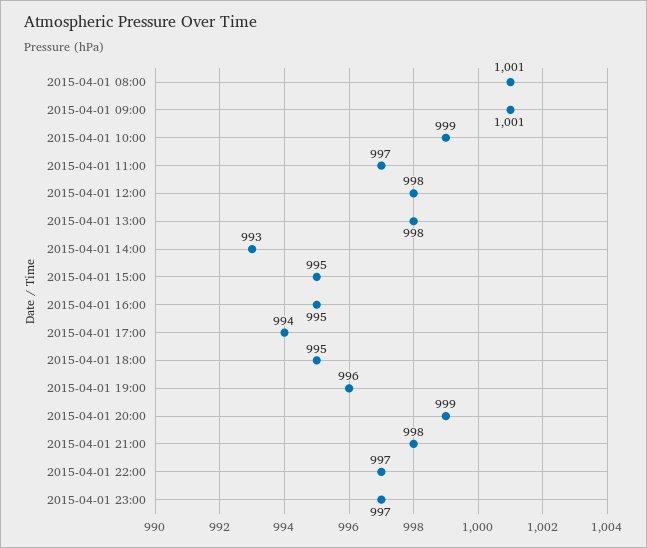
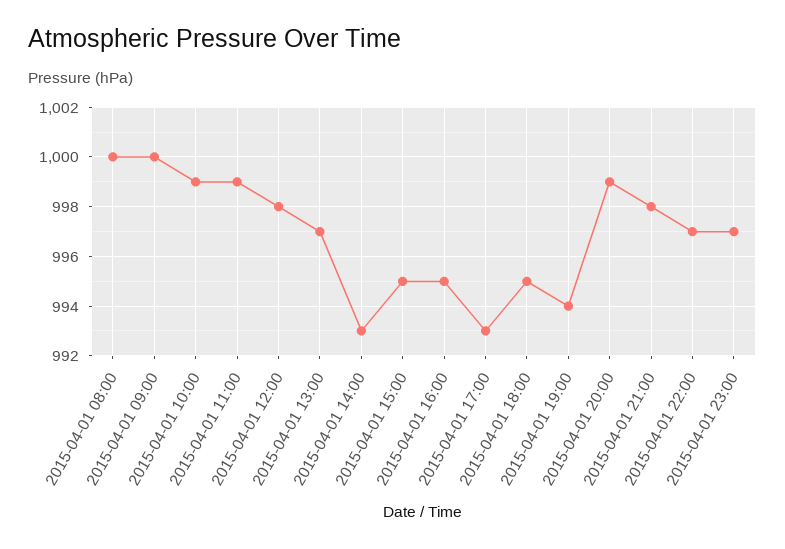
2015-04-01 08:00: 1001 -> 1000
2015-04-01 09:00: 1001 -> 1000
2015-04-01 11:00: 997 -> 999
2015-04-01 13:00: 998 -> 997
2015-04-01 17:00: 994 -> 993
2015-04-01 19:00: 996 -> 994

